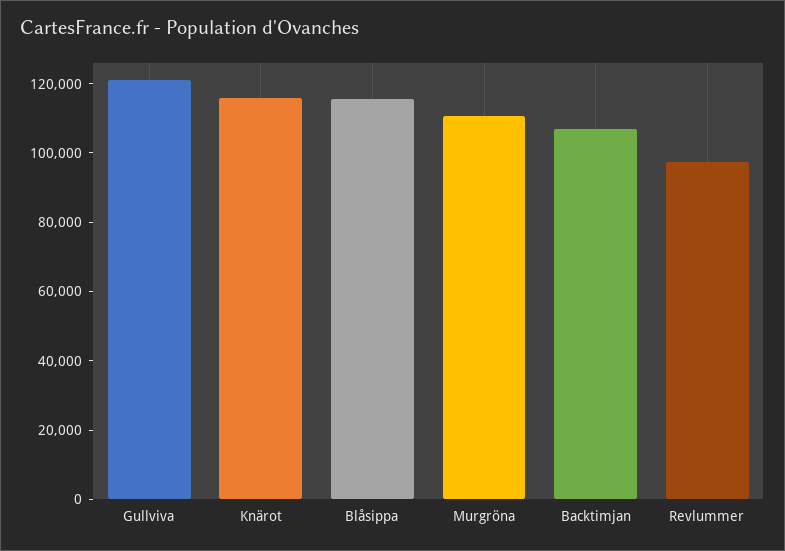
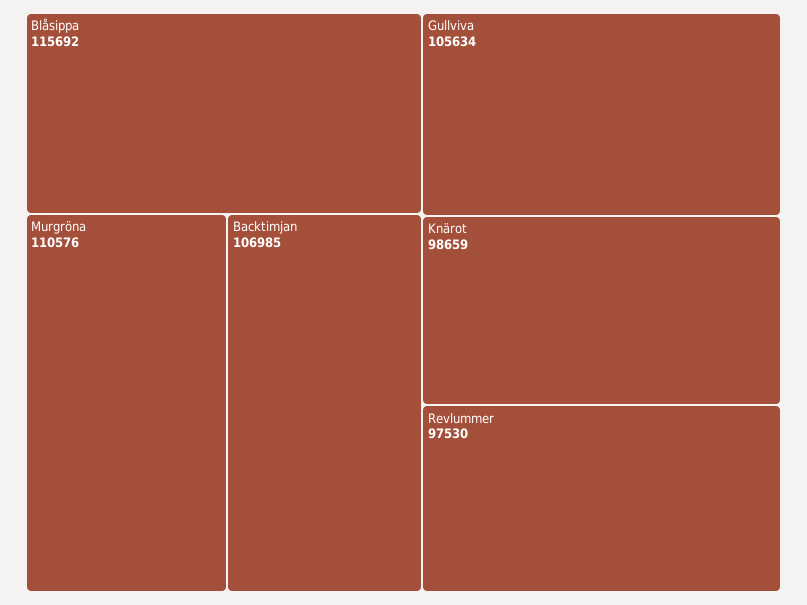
Gullviva: 120000 -> 105634
Knärot: 115000 -> 98659

